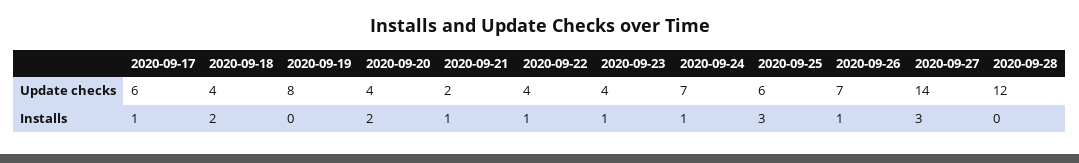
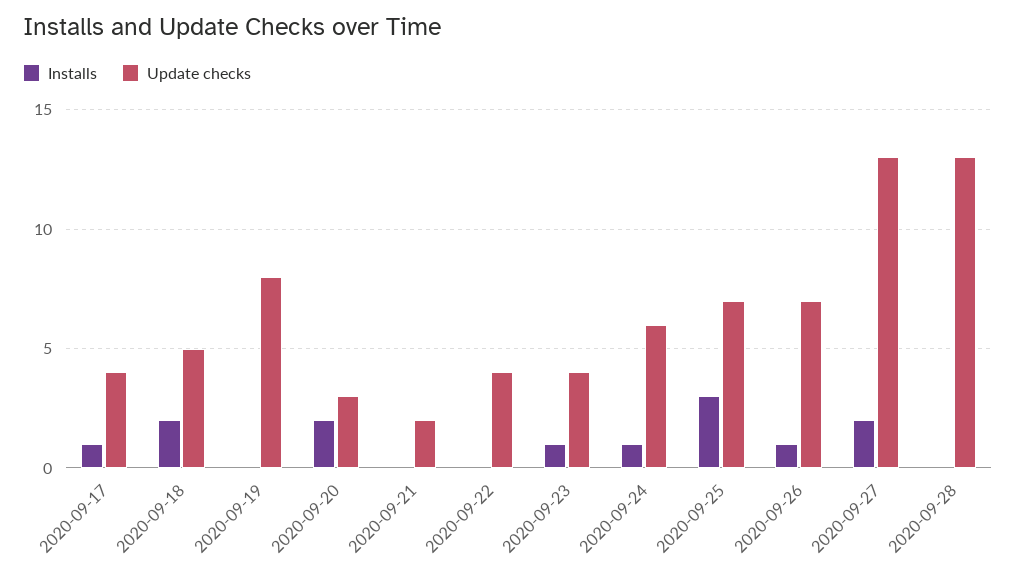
Update checks, 2020-09-17: 6 -> 4
Update checks, 2020-09-18: 4 -> 5
Update checks, 2020-09-20: 4 -> 3
Update checks, 2020-09-24: 7 -> 6
Update checks, 2020-09-25: 6 -> 7
Update checks, 2020-09-27: 14 -> 13
Update checks, 2020-09-28: 12 -> 13
Installs, 2020-09-21: 1 -> 0
Installs, 2020-09-22: 1 -> 0
Installs, 2020-09-27: 3 -> 2

